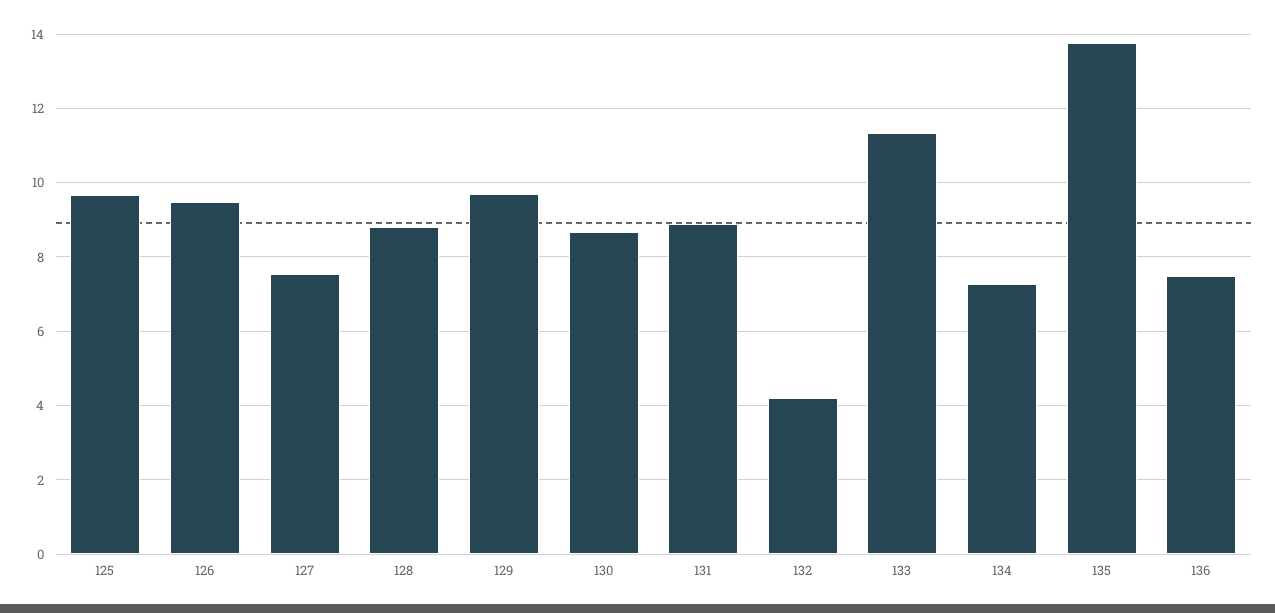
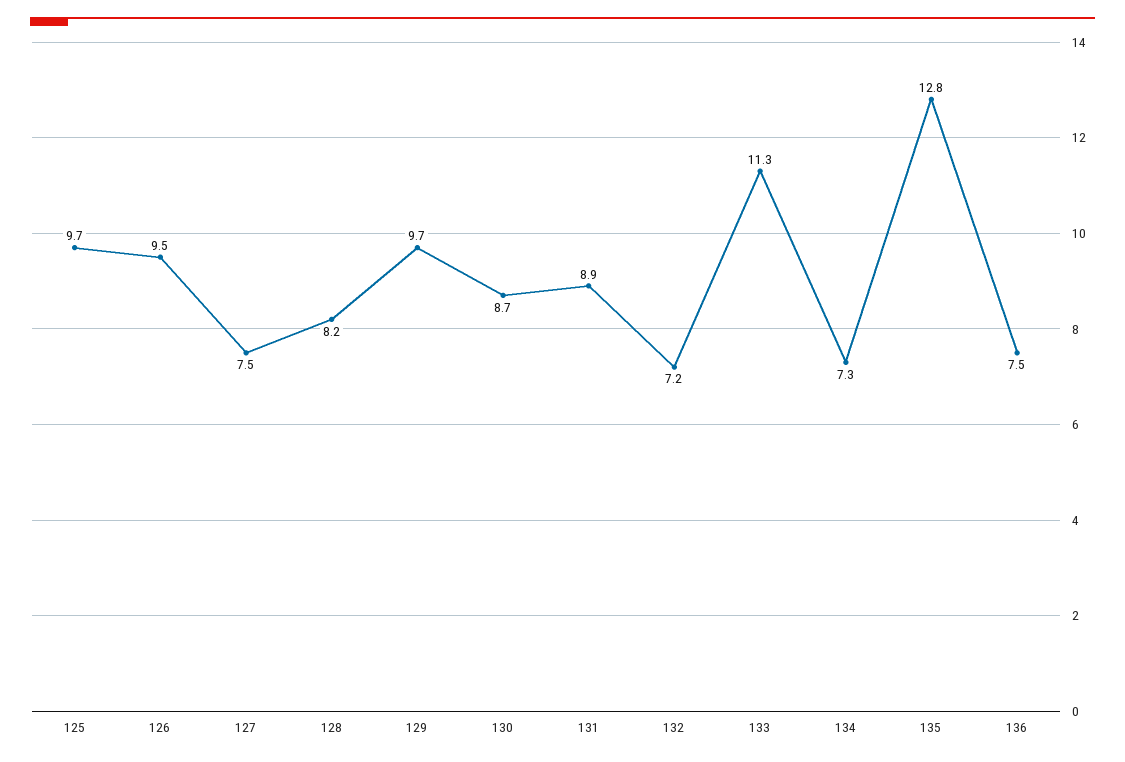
128: 8.8 -> 8.2
132: 4.2 -> 7.2
135: 13.8 -> 12.8

